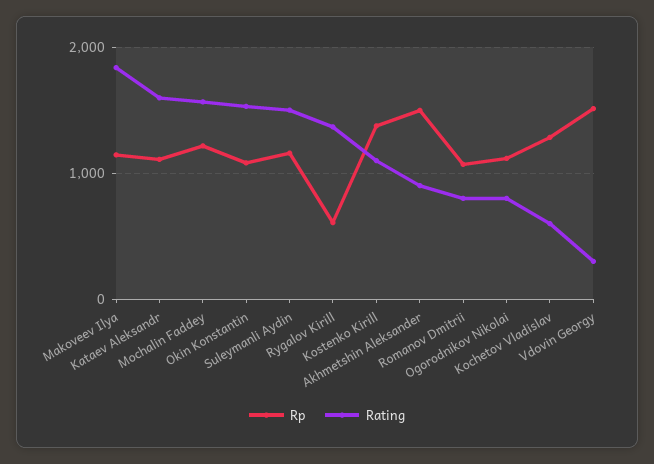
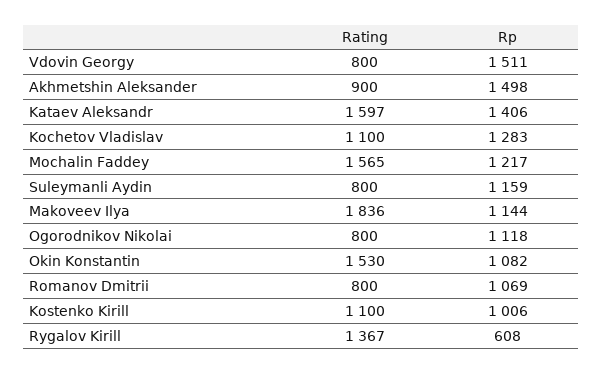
Rp, Kataev Aleksandr: 1100 -> 1406
Rating, Suleymanli Aydin: 1500 -> 800
Rp, Kostenko Kirill: 1400 -> 1006
Rating, Kochetov Vladislav: 600 -> 1100
Rating, Vdovin Georgy: 300 -> 800

